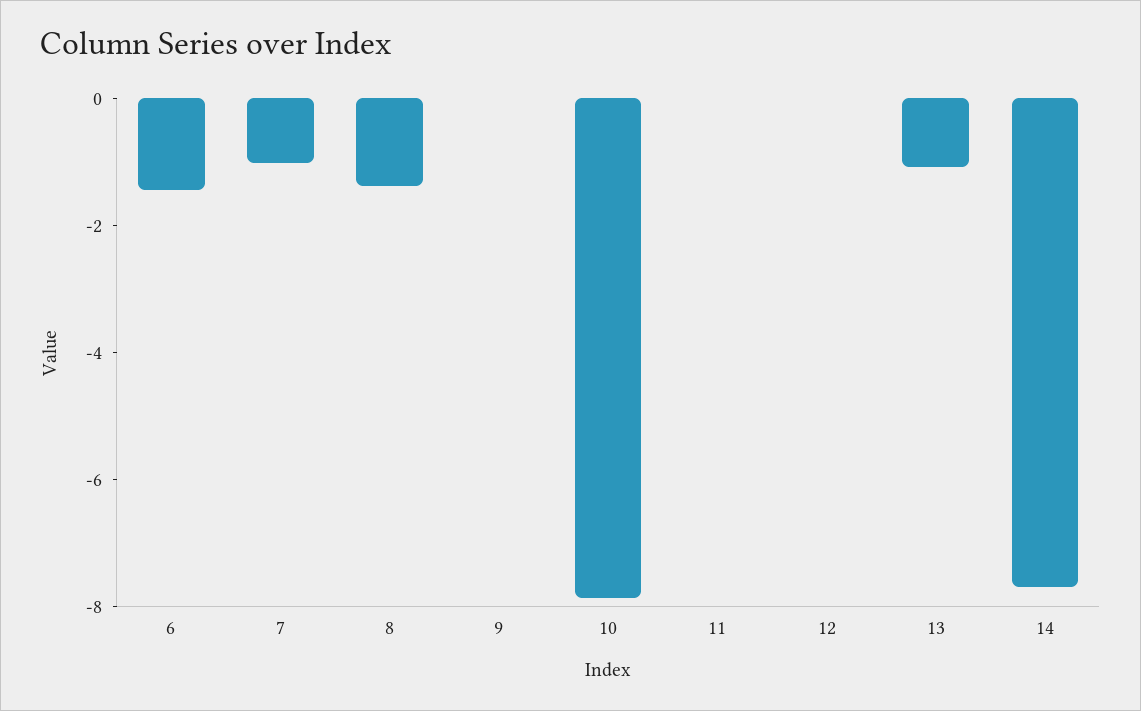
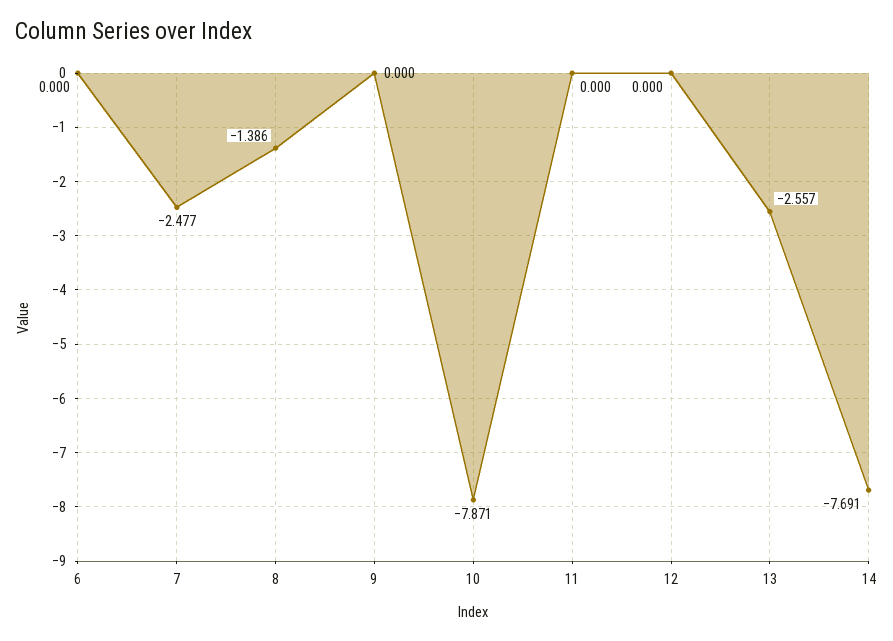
6: -1.5 -> 0
7: -1 -> -2.477
13: -1 -> -2.557

